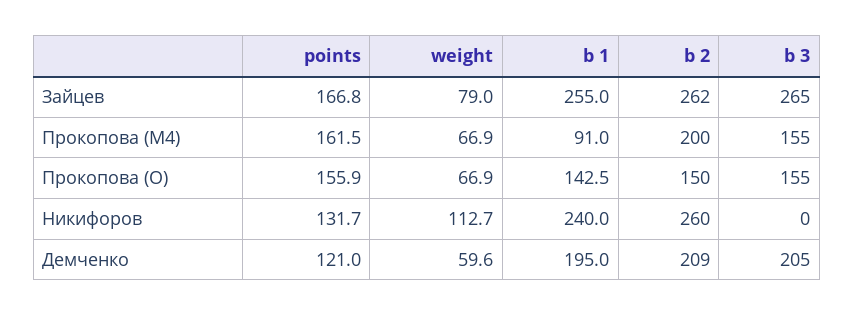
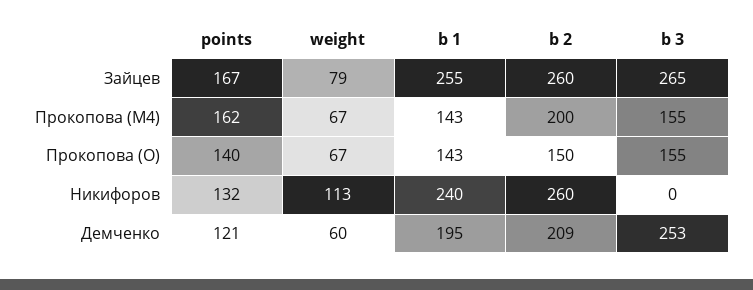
b 2, Зайцев: 262 -> 260
b 1, Прокопова (M4): 91 -> 143
points, Прокопова (O): 155.9 -> 140
b 3, Демченко: 205 -> 253

